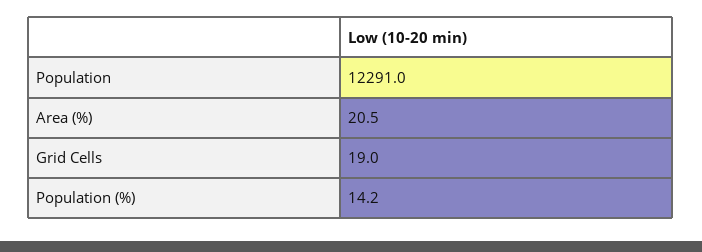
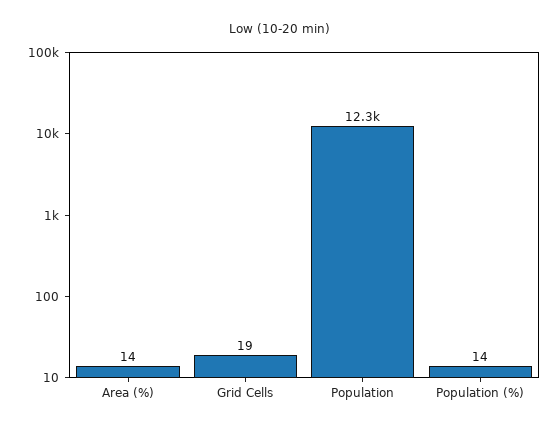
Area (%): 20.5 -> 14

